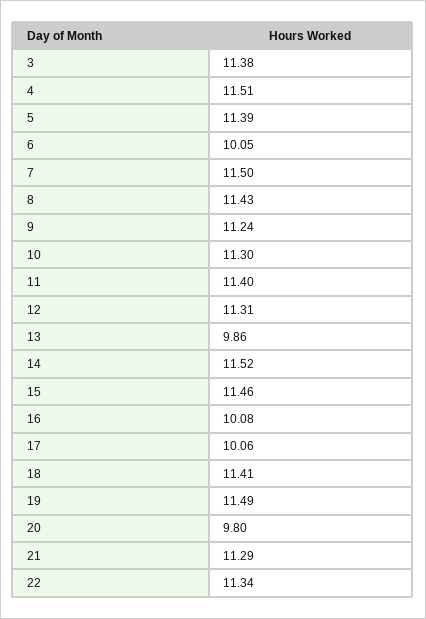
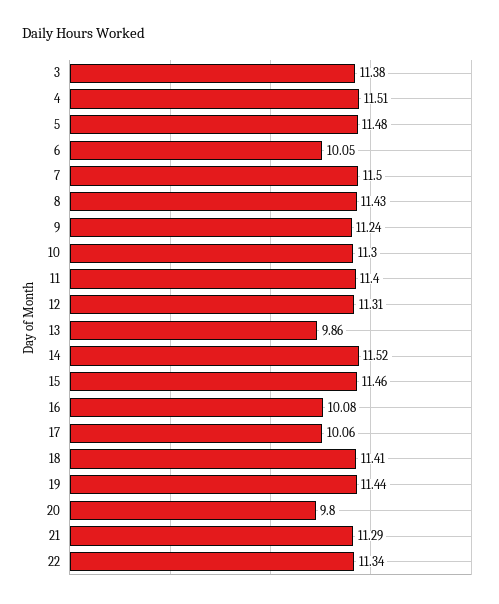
5: 11.39 -> 11.48
19: 11.49 -> 11.44

